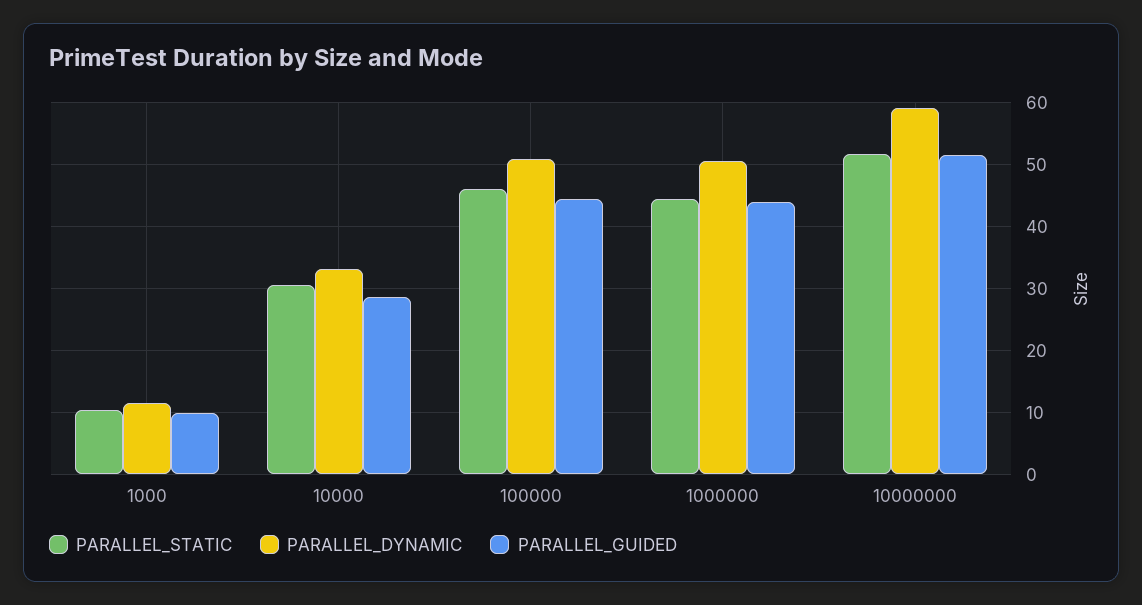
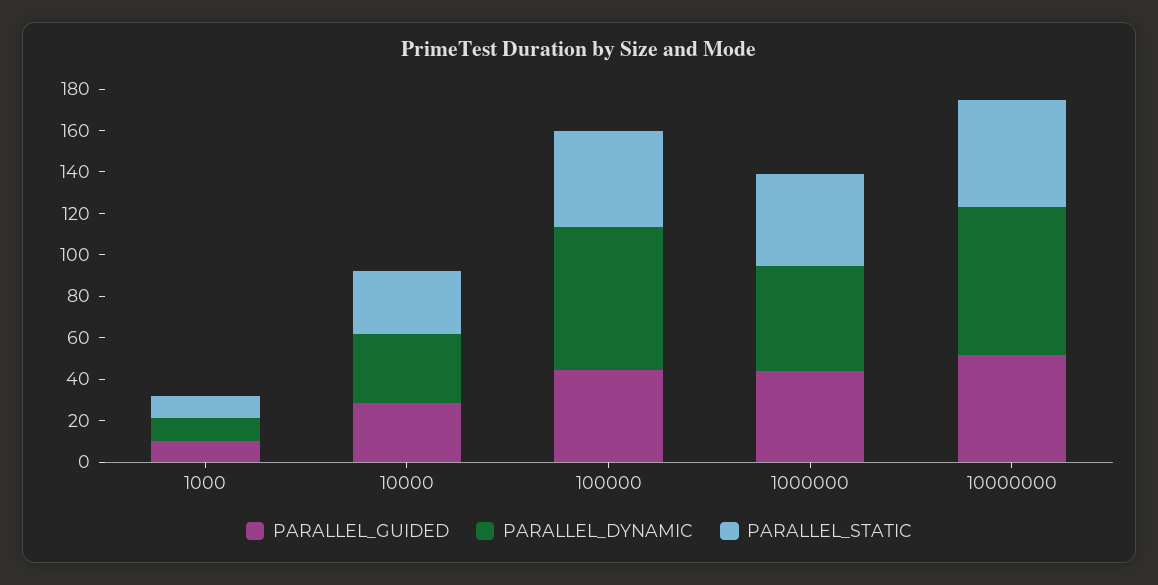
PARALLEL_DYNAMIC, 100000: 51 -> 70
PARALLEL_DYNAMIC, 10000000: 59 -> 70

